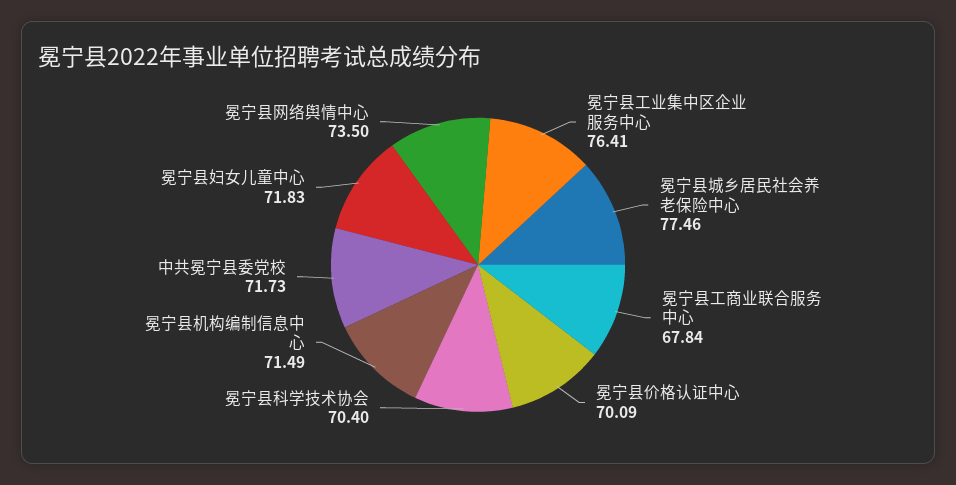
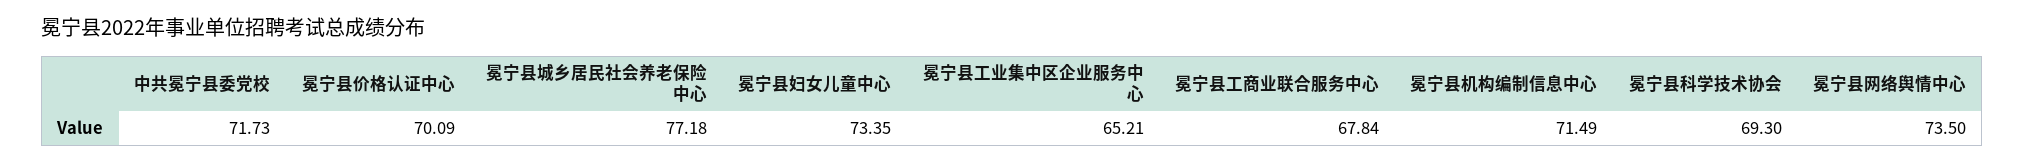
冕宁县工业集中区企业服务中心: 76.41 -> 65.21
冕宁县城乡居民社会养老保险中心: 77.46 -> 77.18
冕宁县科学技术协会: 70.4 -> 69.3
冕宁县妇女儿童中心: 71.83 -> 73.35

